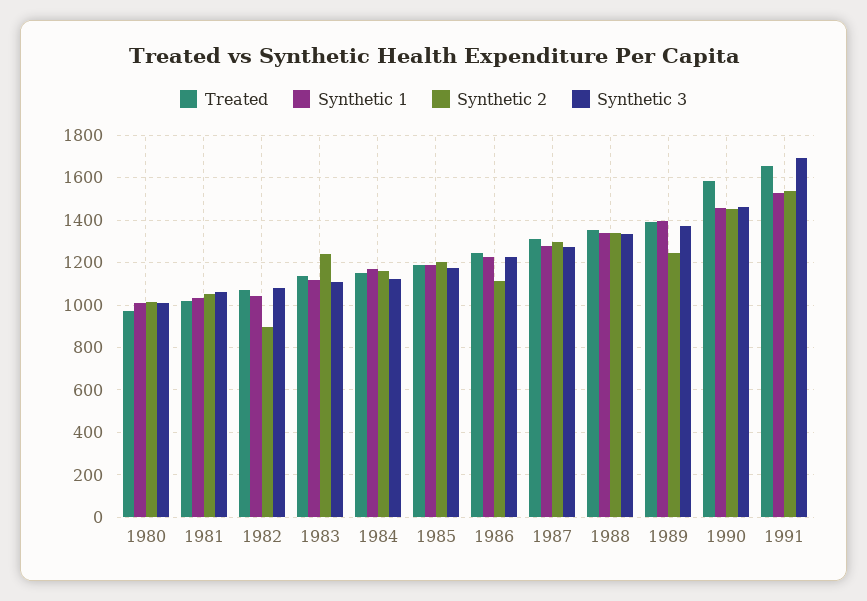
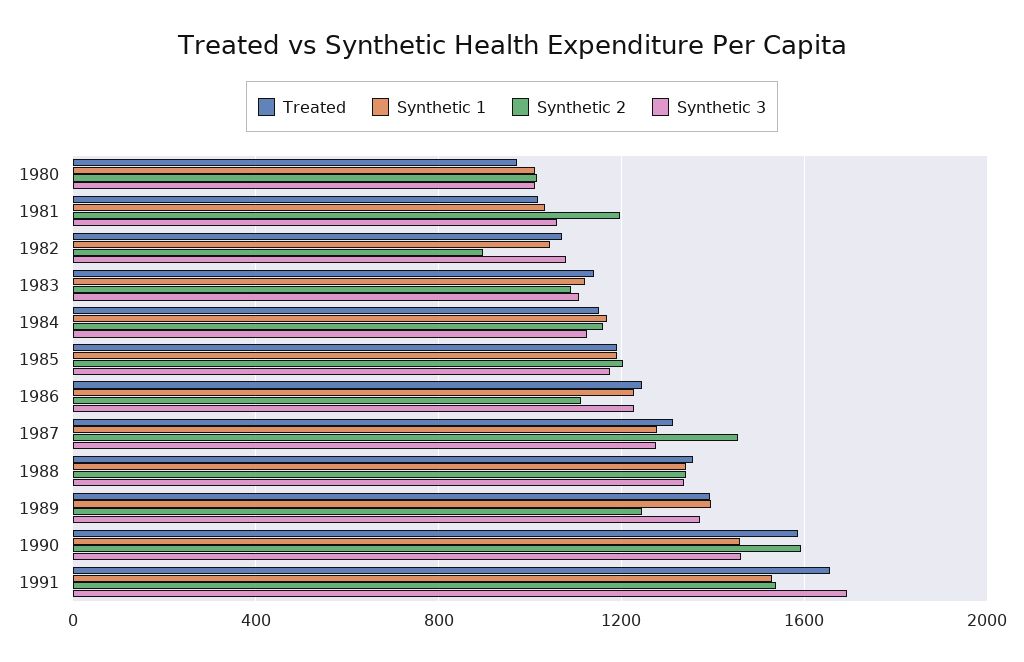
Synthetic 2, 1981: 1050 -> 1200
Synthetic 2, 1983: 1250 -> 1100
Synthetic 2, 1987: 1300 -> 1450
Synthetic 2, 1990: 1450 -> 1600

